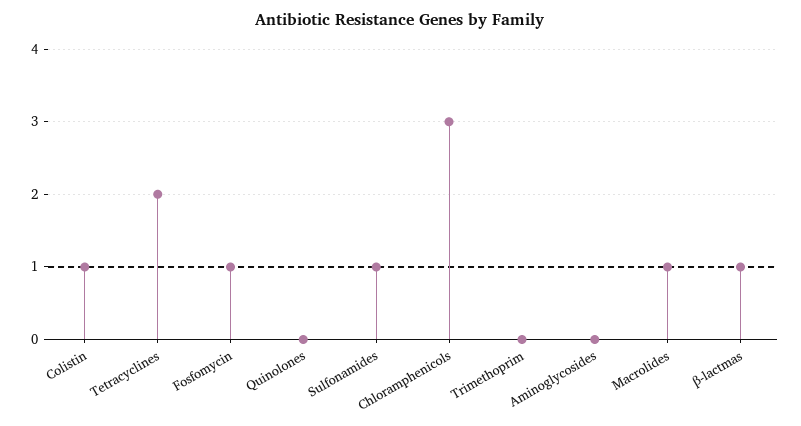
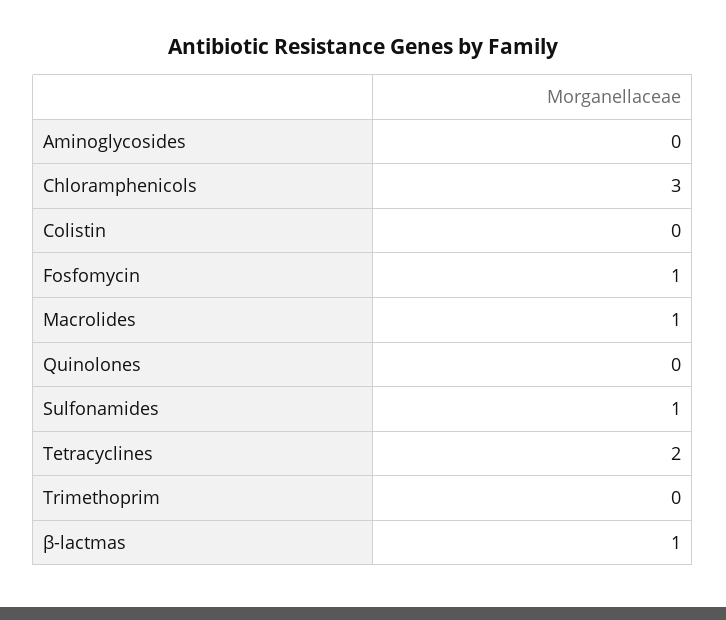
Colistin: 1 -> 0

